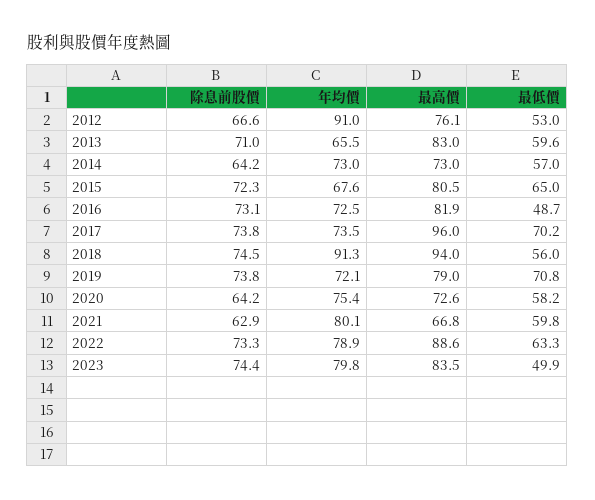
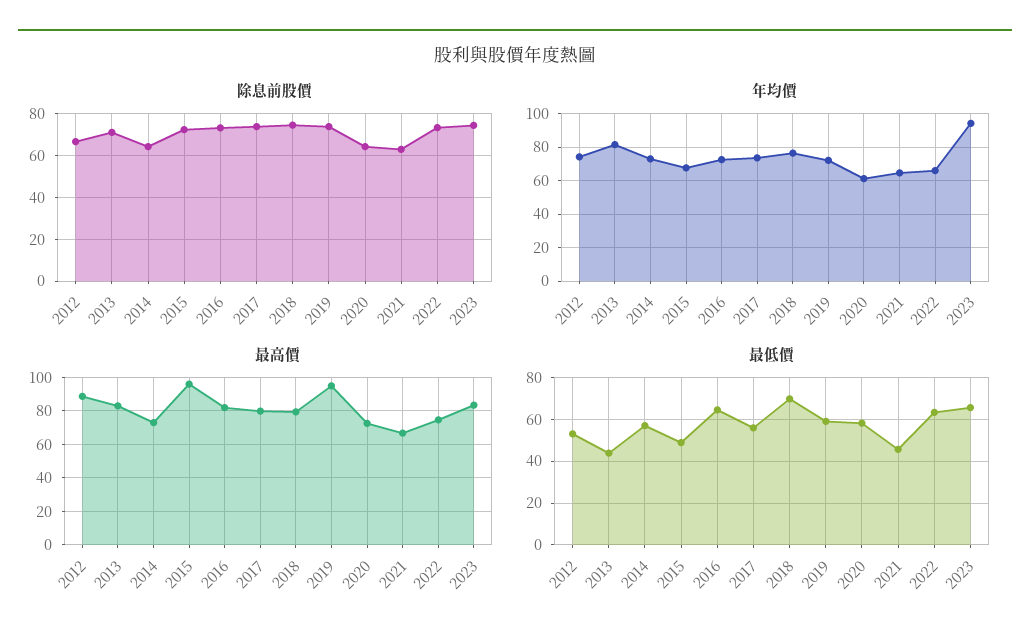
年均價, 2012: 91 -> 75
最高價, 2012: 76.1 -> 90
年均價, 2013: 65.5 -> 80
最低價, 2013: 59.6 -> 45
最高價, 2015: 80.5 -> 95
最低價, 2015: 65 -> 50
最低價, 2016: 48.7 -> 65
最高價, 2017: 96 -> 80
最低價, 2017: 70.2 -> 55
年均價, 2018: 91.3 -> 75
最高價, 2018: 94 -> 80
最低價, 2018: 56 -> 70
最高價, 2019: 79 -> 95
最低價, 2019: 70.8 -> 60
年均價, 2020: 75.4 -> 60
年均價, 2021: 80.1 -> 65
最低價, 2021: 59.8 -> 45
年均價, 2022: 78.9 -> 65
最高價, 2022: 88.6 -> 75
年均價, 2023: 79.8 -> 95
最低價, 2023: 49.9 -> 65

